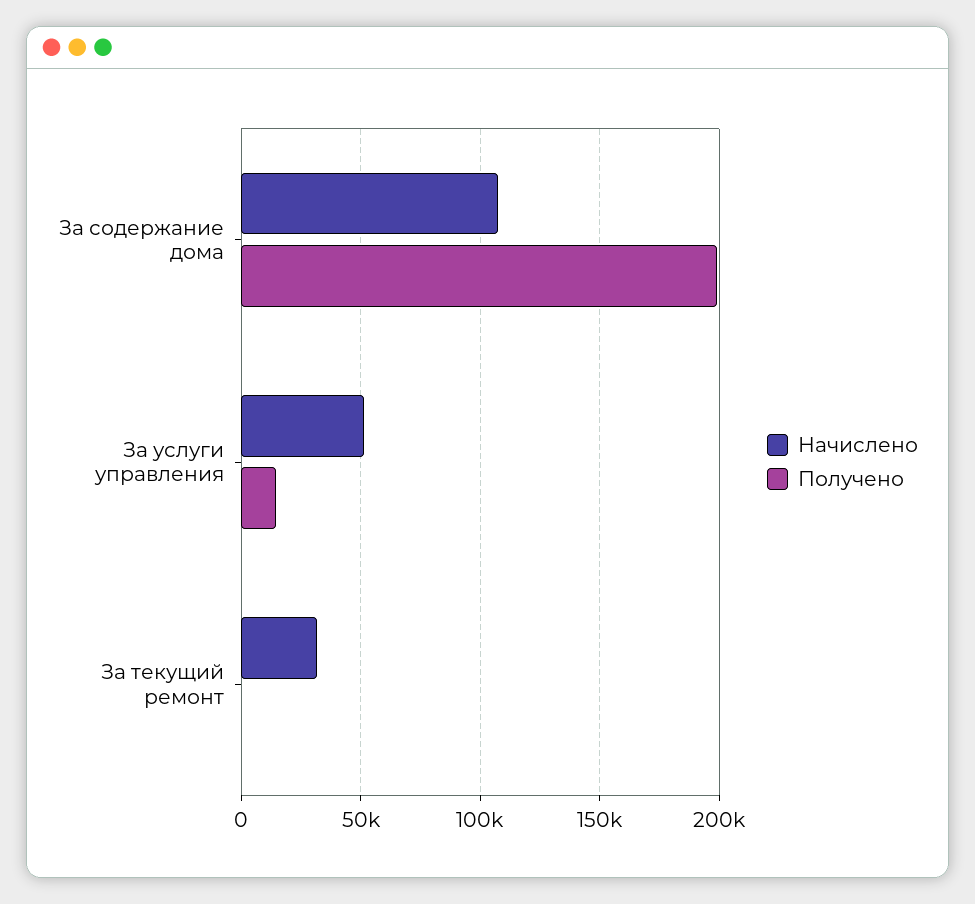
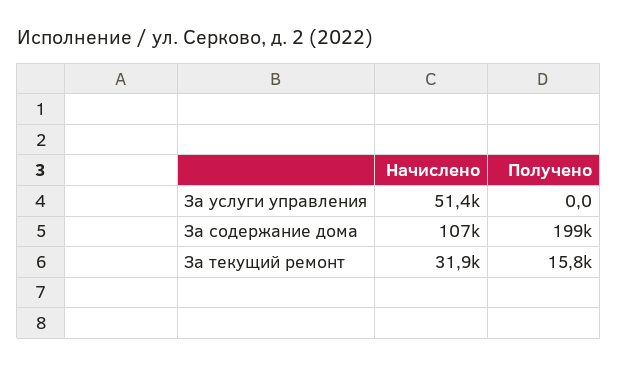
Получено, За услуги управления: 15000 -> 0
Получено, За текущий ремонт: 0 -> 15800

